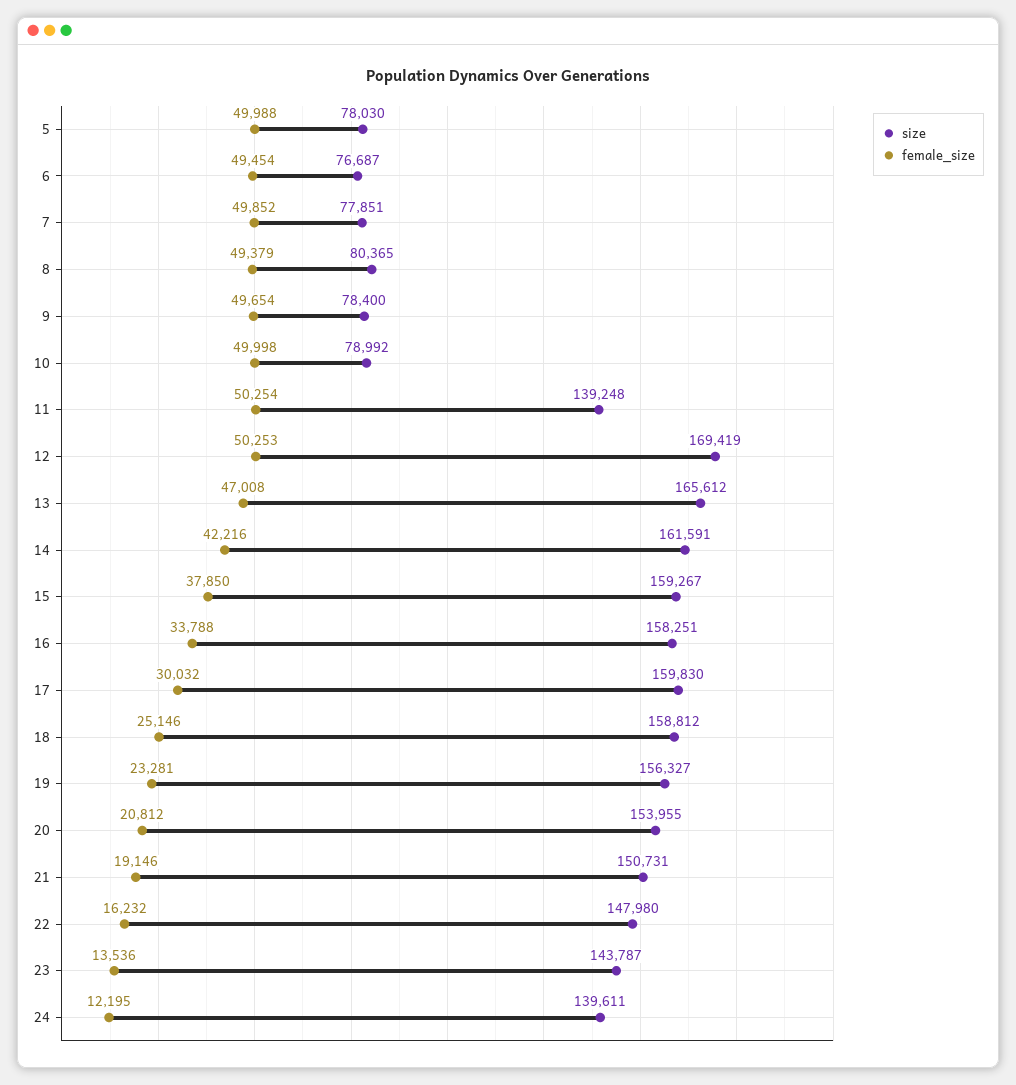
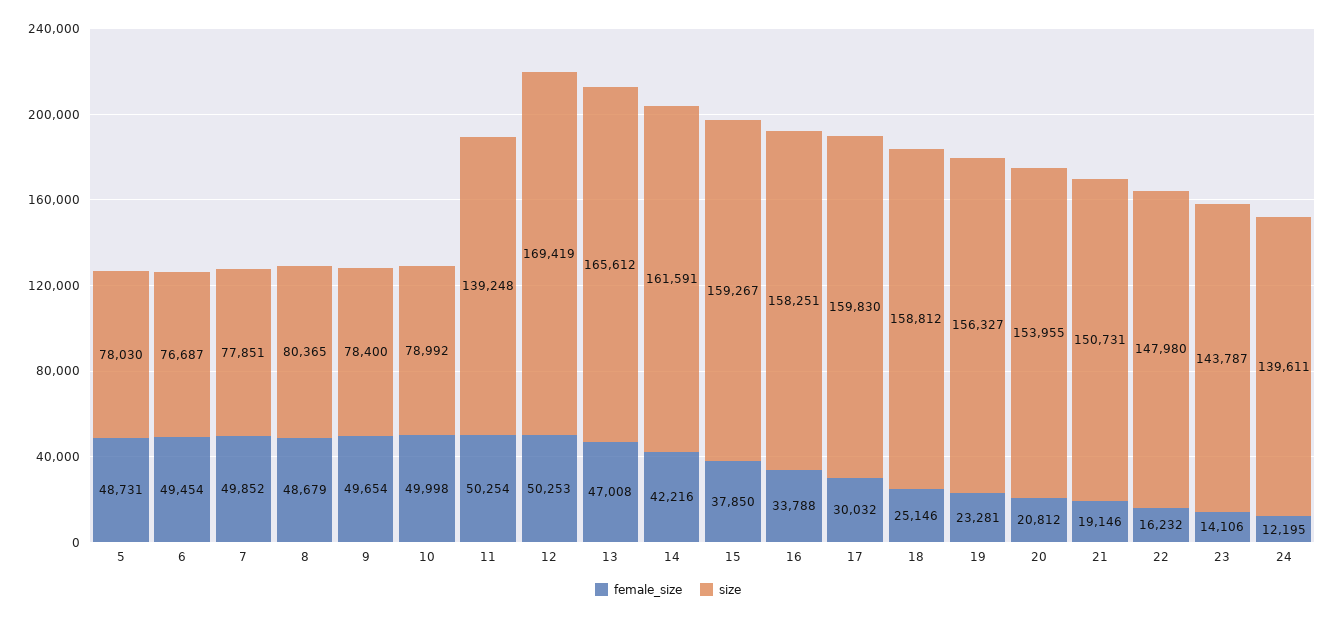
female_size, 5: 49988 -> 48731
female_size, 8: 49379 -> 48679
female_size, 23: 13536 -> 14106

